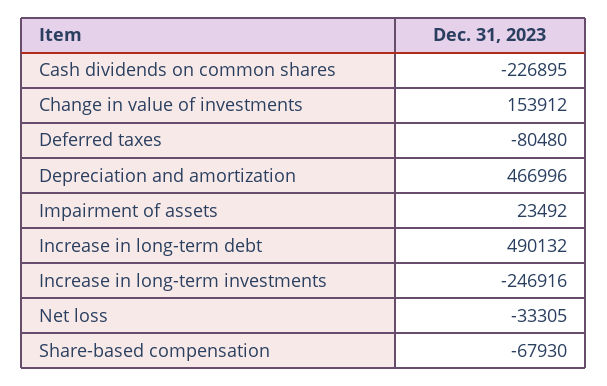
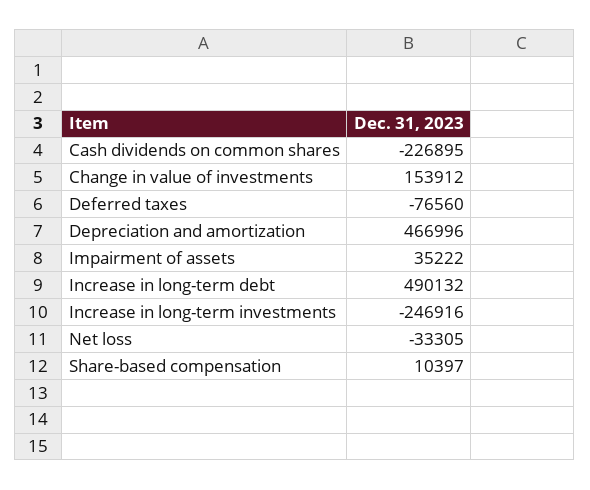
Deferred taxes: -80480 -> -76560
Impairment of assets: 23492 -> 35222
Share-based compensation: -67930 -> 10397

